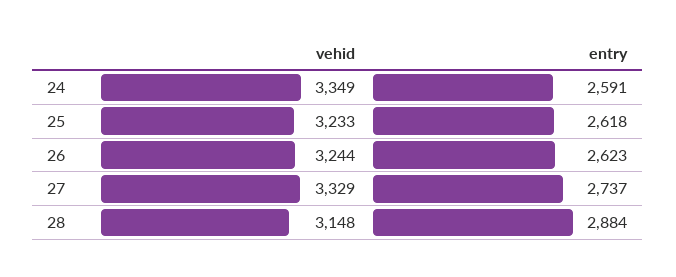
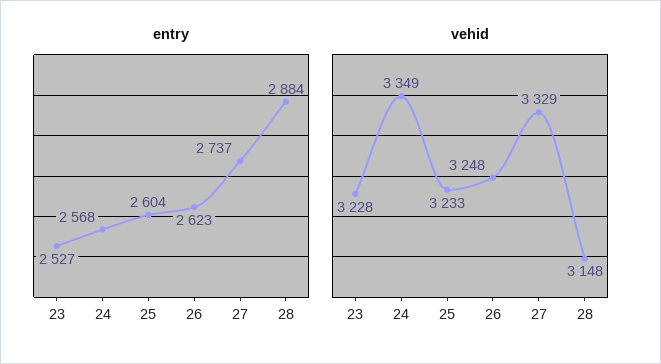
entry, 24: 2591 -> 2568
entry, 25: 2618 -> 2604
vehid, 26: 3244 -> 3248
entry, 23: none -> 2527
vehid, 23: none -> 3228

